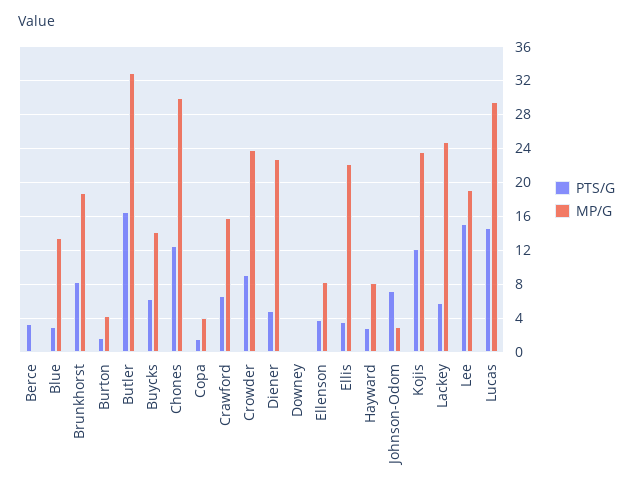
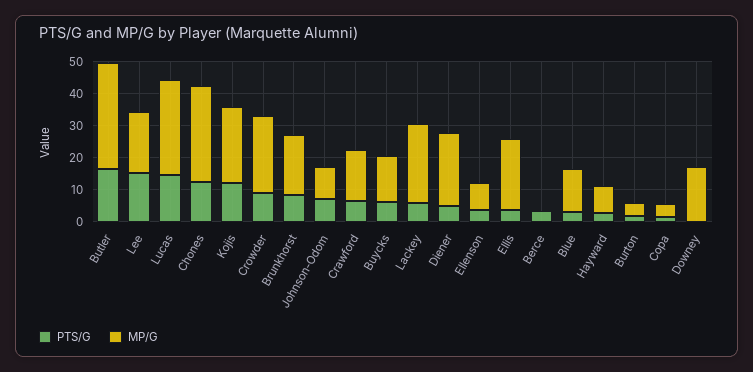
MP/G, Downey: 0 -> 17.5
MP/G, Johnson-Odom: 3 -> 10

